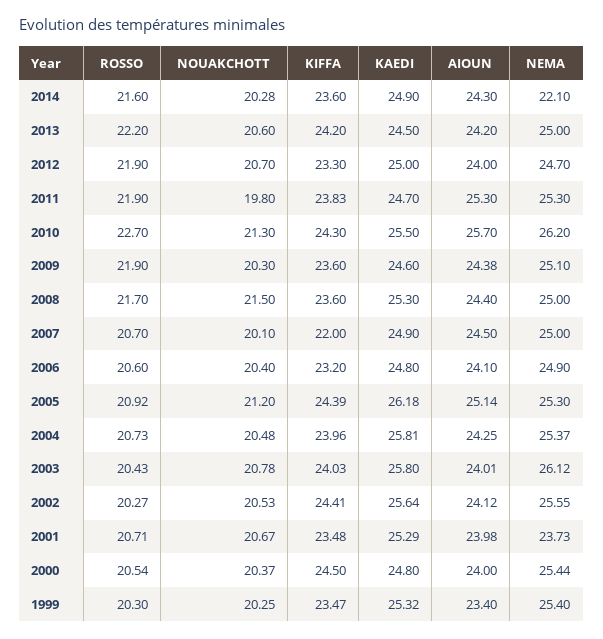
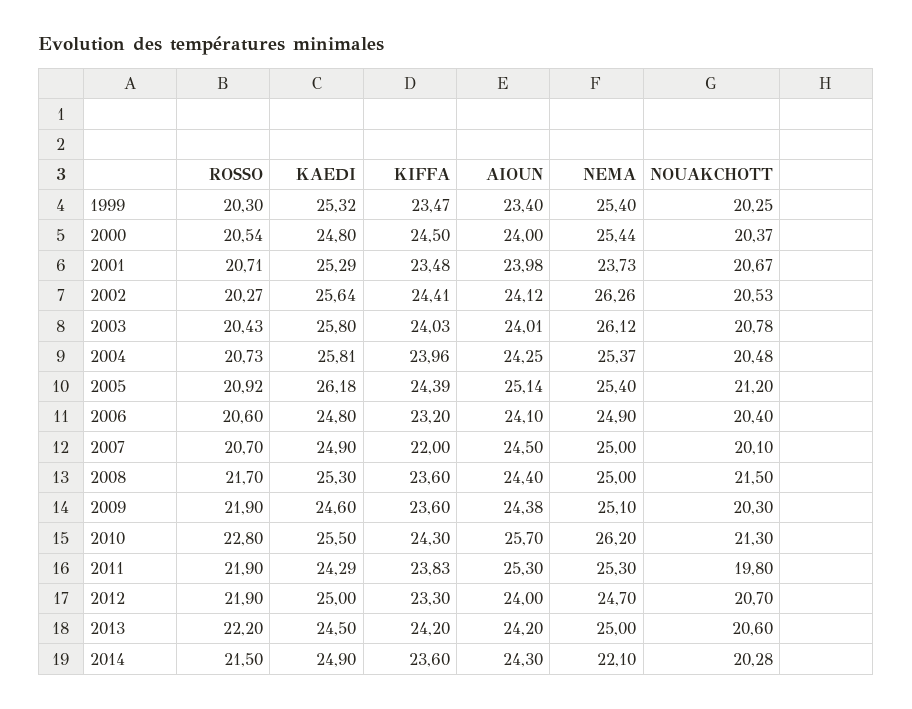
ROSSO, 2014: 21.6 -> 21.5
KAEDI, 2011: 24.7 -> 24.29
ROSSO, 2010: 22.7 -> 22.8
NEMA, 2005: 25.3 -> 25.4
NEMA, 2002: 25.55 -> 26.26

